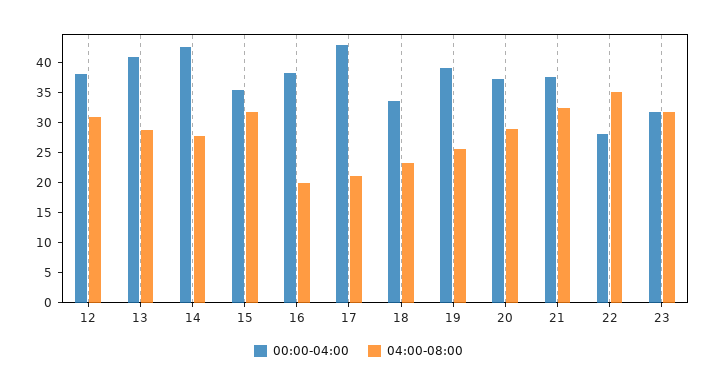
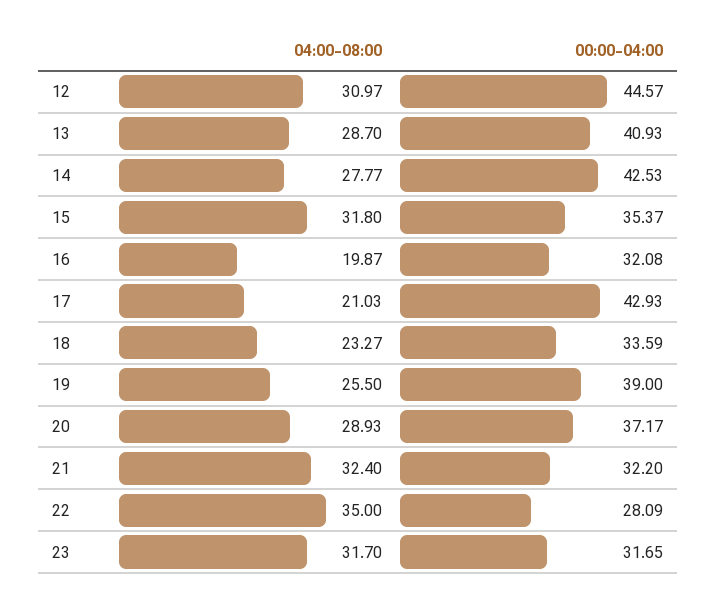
00:00-04:00, 12: 37.5 -> 44.57
00:00-04:00, 16: 37.5 -> 32.08
00:00-04:00, 21: 37.5 -> 32.2

